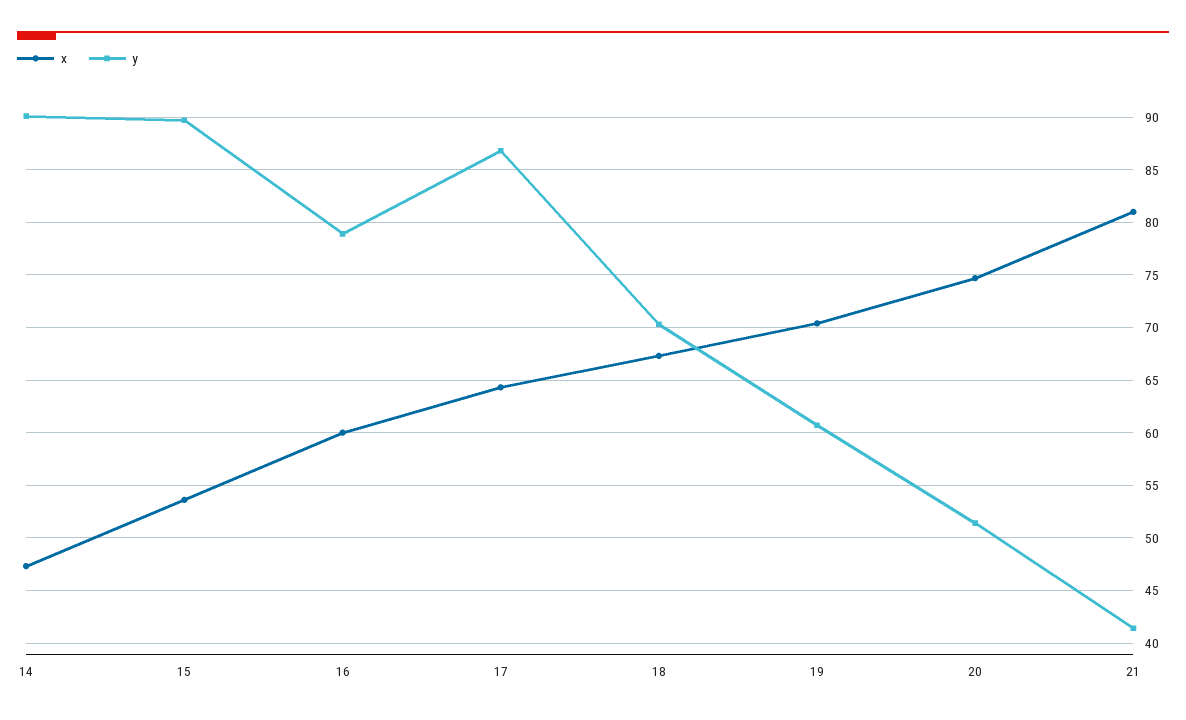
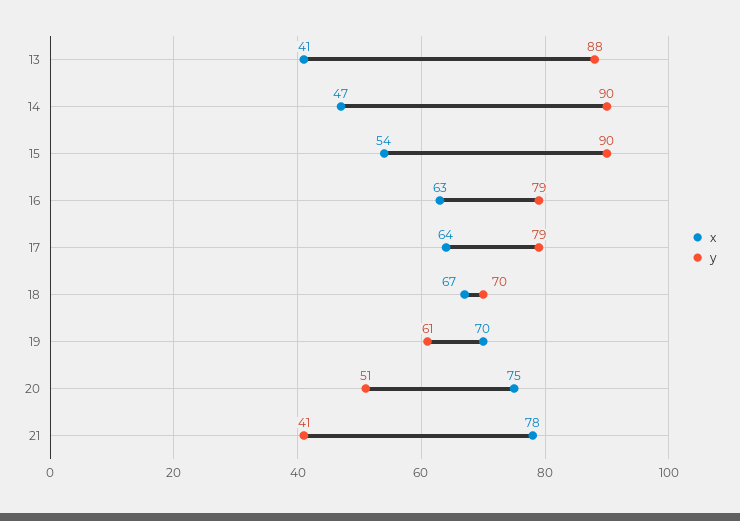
x, 16: 60 -> 63
y, 17: 87 -> 79
x, 21: 81 -> 78
x, 13: none -> 41
y, 13: none -> 88

